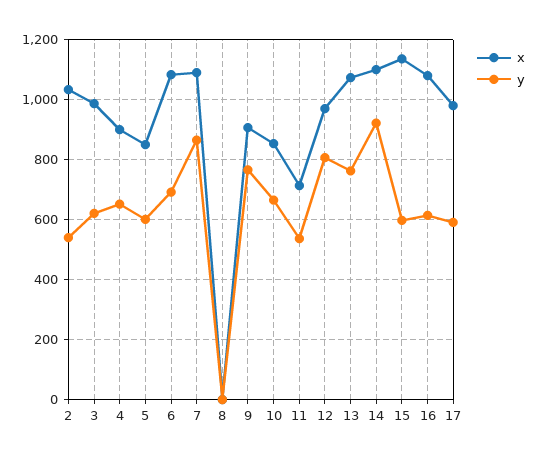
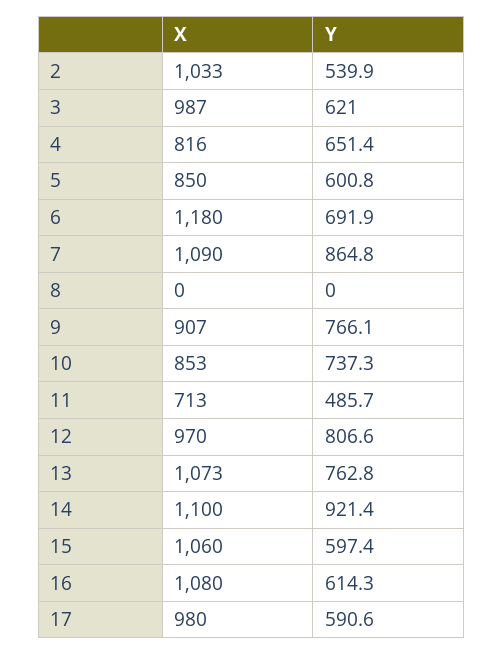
x, 4: 900 -> 816
x, 6: 1080 -> 1180
y, 10: 660 -> 737.3
y, 11: 540 -> 485.7
x, 15: 1140 -> 1060

